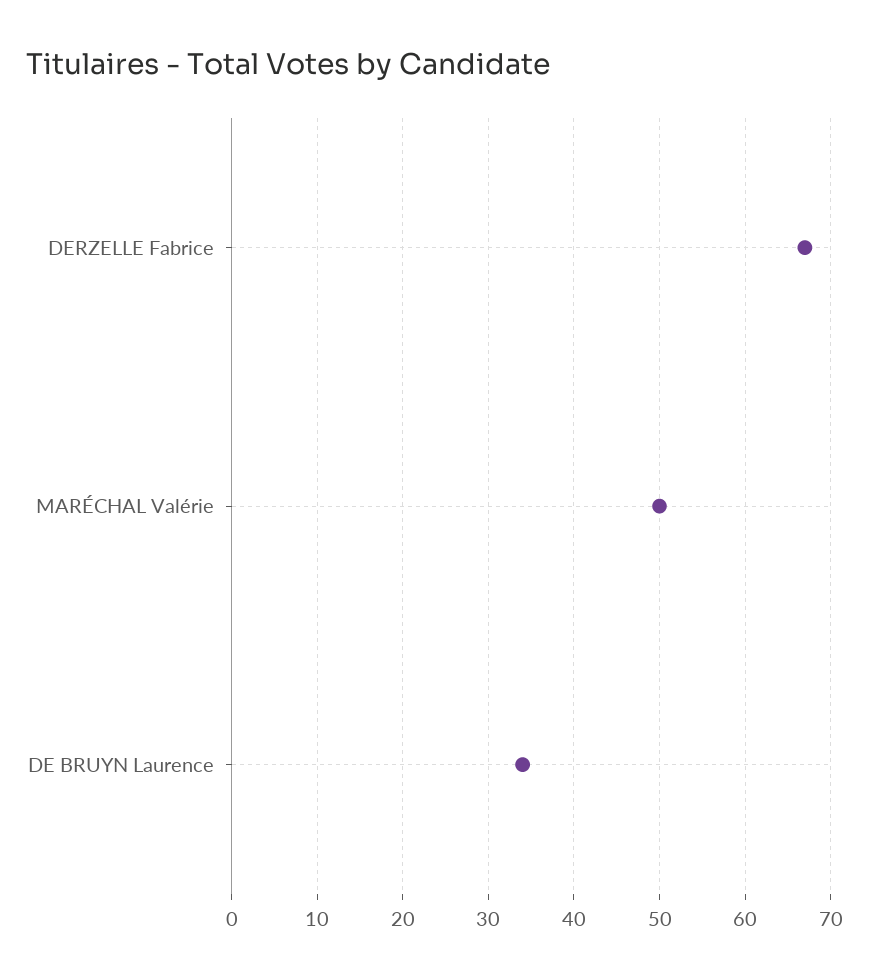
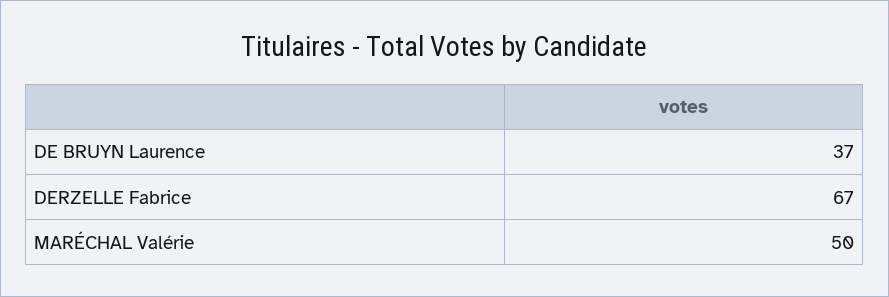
DE BRUYN Laurence: 34 -> 37

